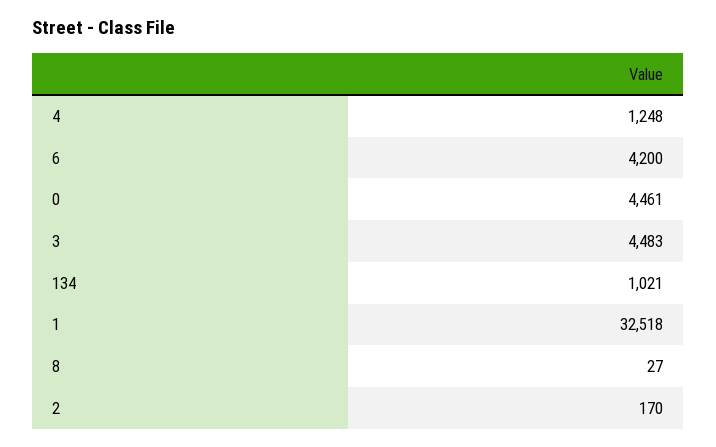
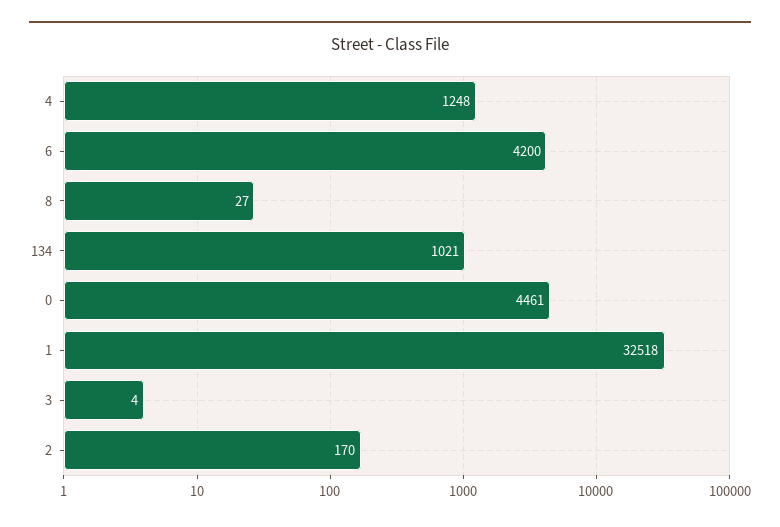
3: 4483 -> 4

